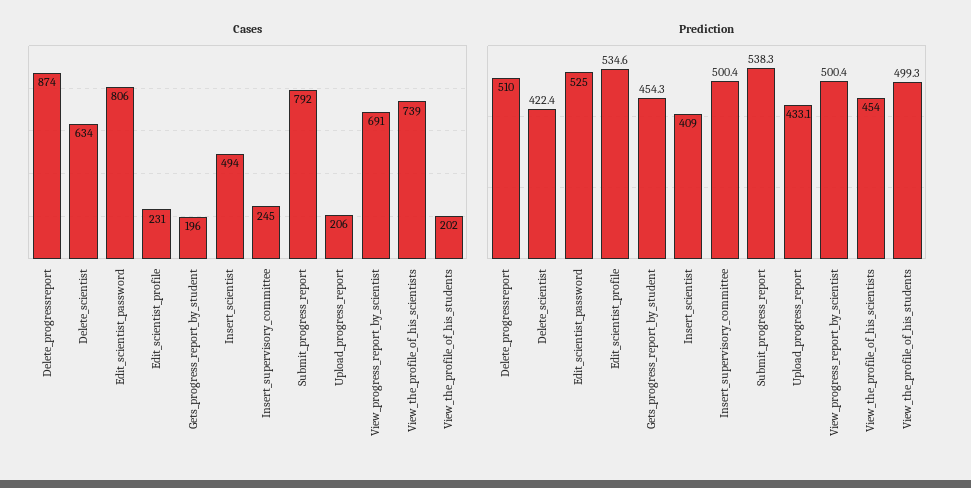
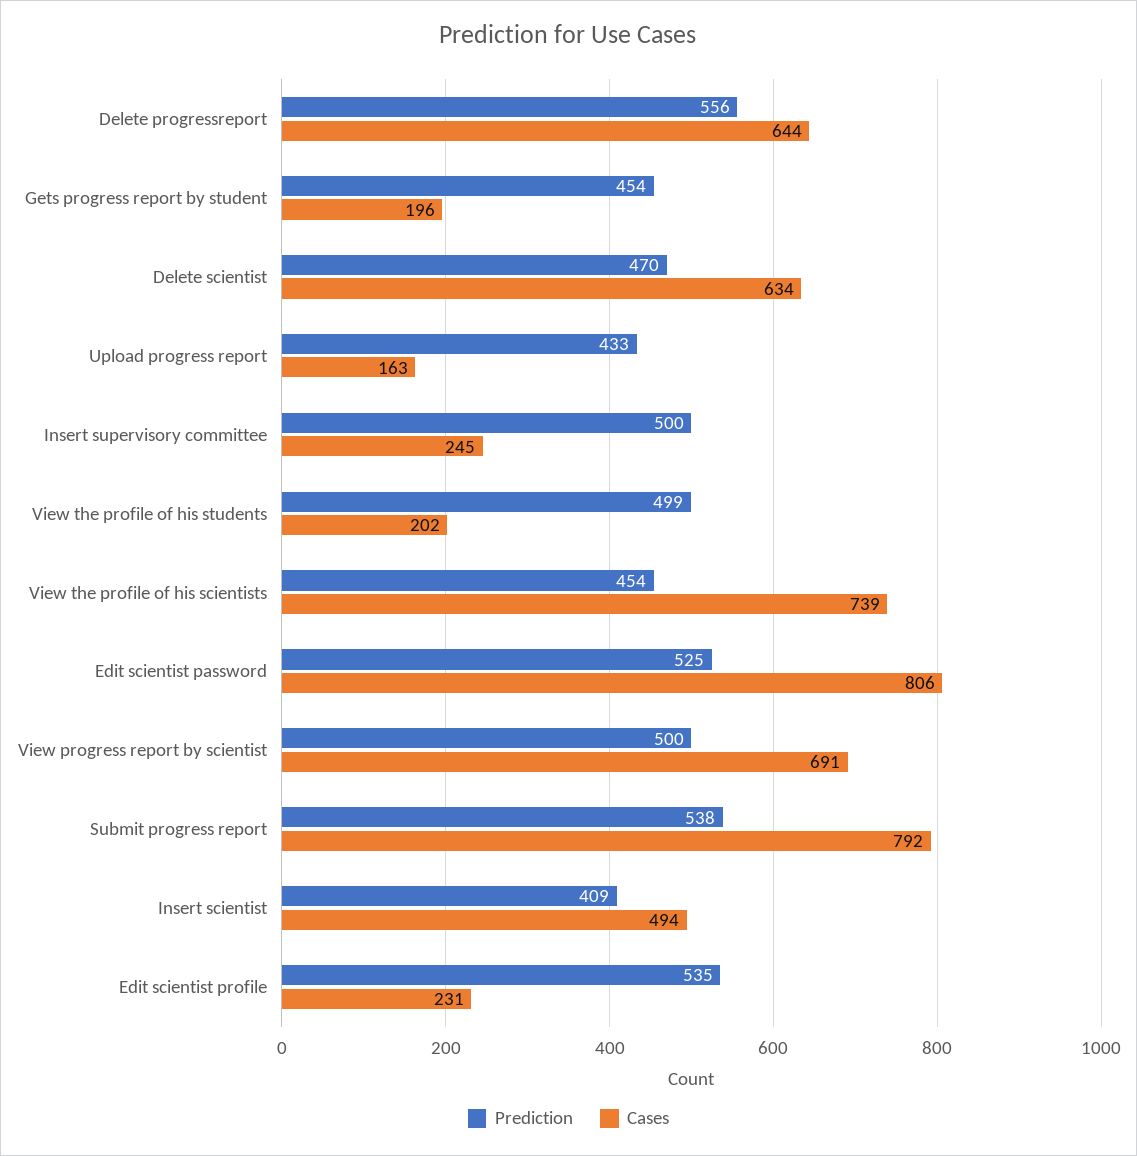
Cases, Delete_progressreport: 874 -> 644
Cases, Upload_progress_report: 206 -> 163
Prediction, Delete_progressreport: 510 -> 556
Prediction, Delete_scientist: 422.4 -> 470

